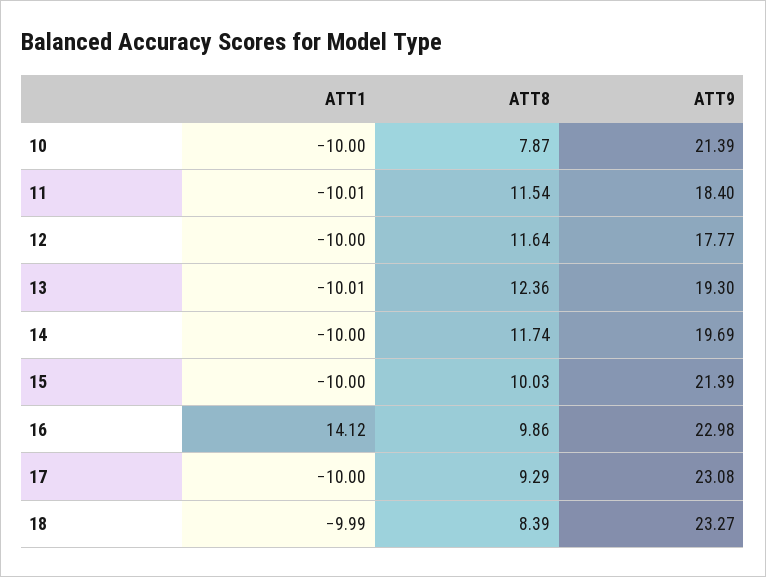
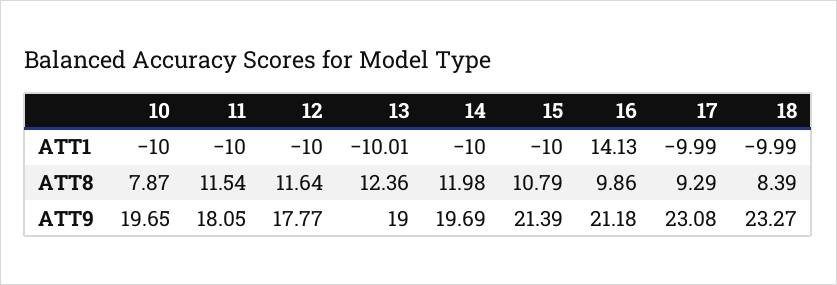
ATT9, 10: 21.39 -> 19.65
ATT1, 11: -10.01 -> -10
ATT9, 11: 18.4 -> 18.05
ATT9, 13: 19.3 -> 19
ATT8, 14: 11.74 -> 11.98
ATT8, 15: 10.03 -> 10.79
ATT1, 16: 14.12 -> 14.13
ATT9, 16: 22.98 -> 21.18
ATT1, 17: -10 -> -9.99

